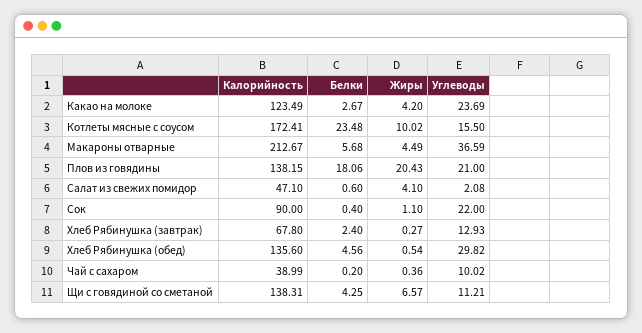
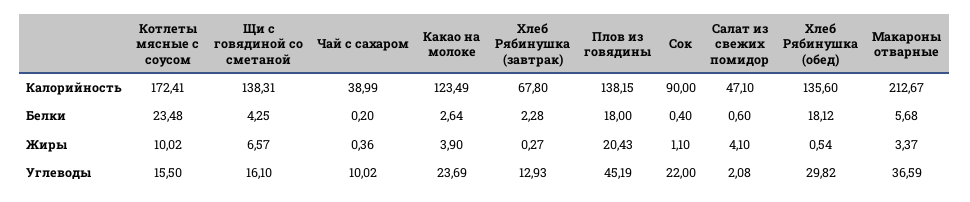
Белки, Какао на молоке: 2.67 -> 2.64
Жиры, Какао на молоке: 4.2 -> 3.9
Жиры, Макароны отварные: 4.49 -> 3.37
Белки, Плов из говядины: 18.06 -> 18
Углеводы, Плов из говядины: 21 -> 45.19
Белки, Хлеб Рябинушка (завтрак): 2.4 -> 2.28
Белки, Хлеб Рябинушка (обед): 4.56 -> 18.12
Углеводы, Щи с говядиной со сметаной: 11.21 -> 16.1

